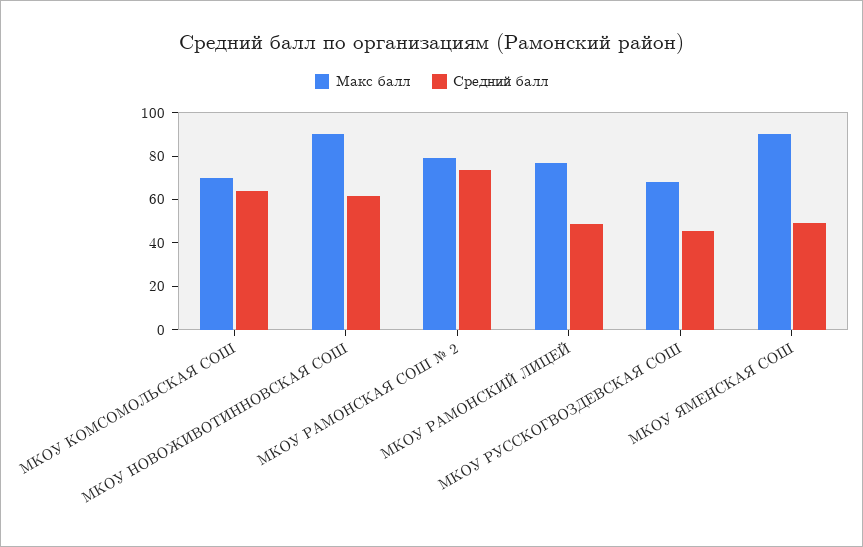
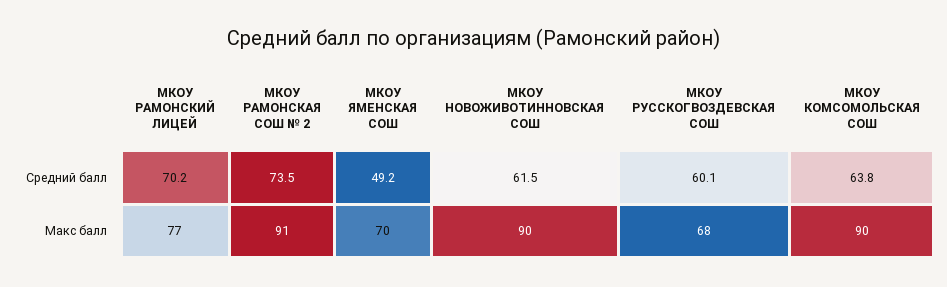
Макс балл, МКОУ КОМСОМОЛЬСКАЯ СОШ: 70 -> 90
Макс балл, МКОУ РАМОНСКАЯ СОШ № 2: 80 -> 91
Средний балл, МКОУ РАМОНСКИЙ ЛИЦЕЙ: 50 -> 70.2
Средний балл, МКОУ РУССКОГВОЗДЕВСКАЯ СОШ: 45 -> 60.1
Макс балл, МКОУ ЯМЕНСКАЯ СОШ: 90 -> 70

